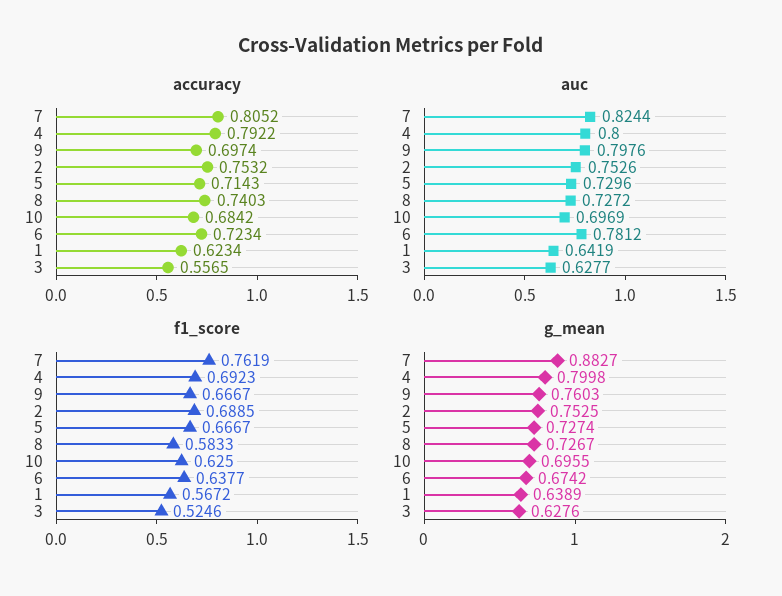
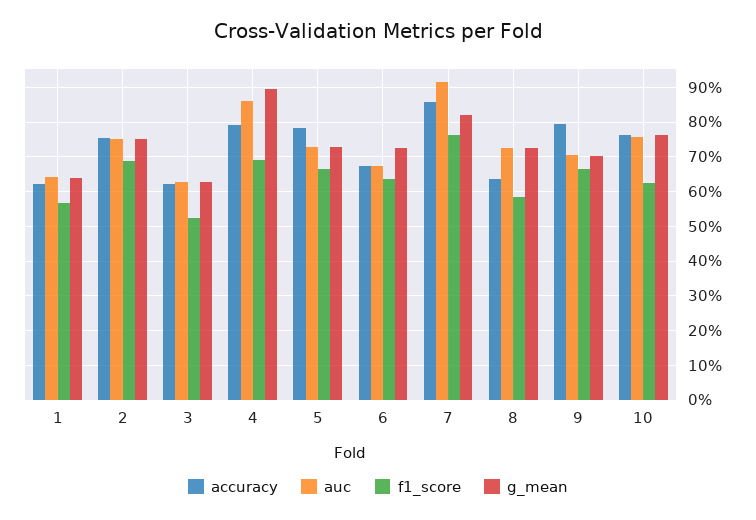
accuracy, 7: 0.8052 -> 0.86
accuracy, 9: 0.6974 -> 0.8
accuracy, 5: 0.7143 -> 0.78
accuracy, 8: 0.7403 -> 0.64
accuracy, 10: 0.6842 -> 0.76
accuracy, 6: 0.7234 -> 0.68
accuracy, 3: 0.5565 -> 0.62
auc, 7: 0.8244 -> 0.92
auc, 4: 0.8 -> 0.86
auc, 9: 0.7976 -> 0.7
auc, 10: 0.6969 -> 0.76
auc, 6: 0.7812 -> 0.68
g_mean, 7: 0.8827 -> 0.82
g_mean, 4: 0.7998 -> 0.9
g_mean, 9: 0.7603 -> 0.7
g_mean, 10: 0.6955 -> 0.76
g_mean, 6: 0.6742 -> 0.72

